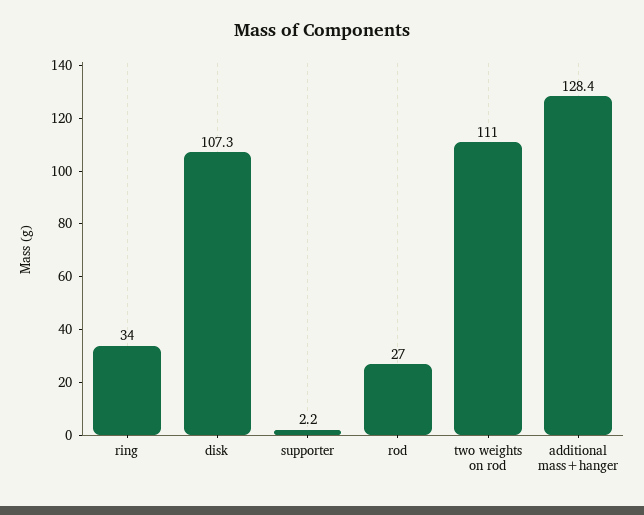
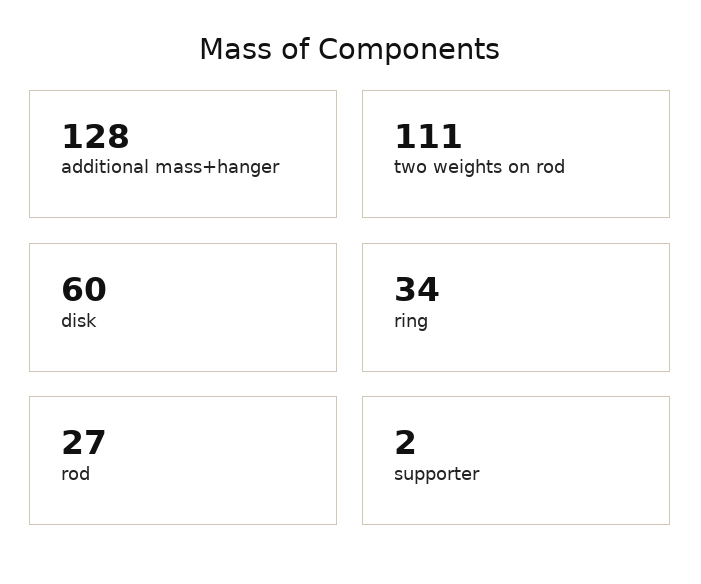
disk: 107.3 -> 60

